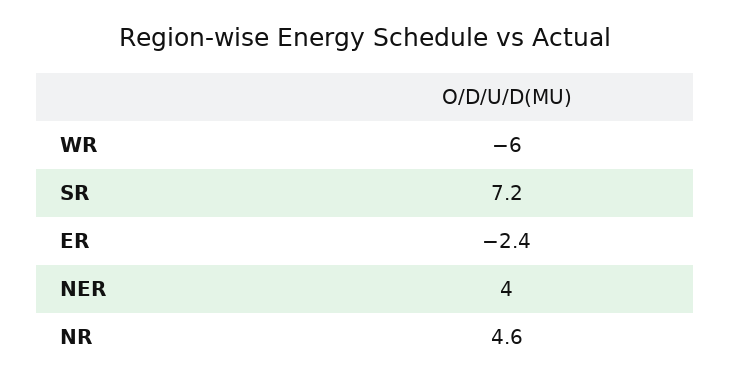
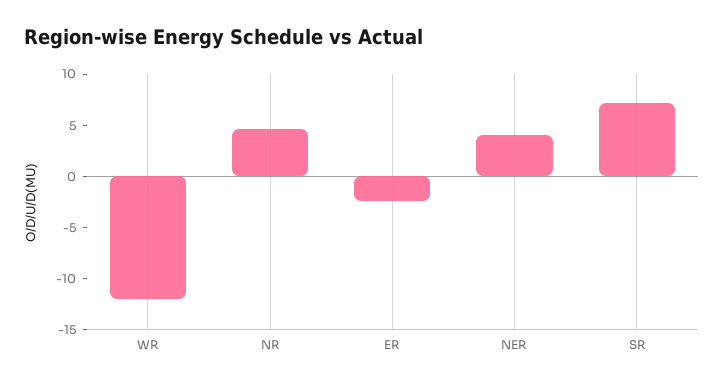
WR: -6 -> -12

